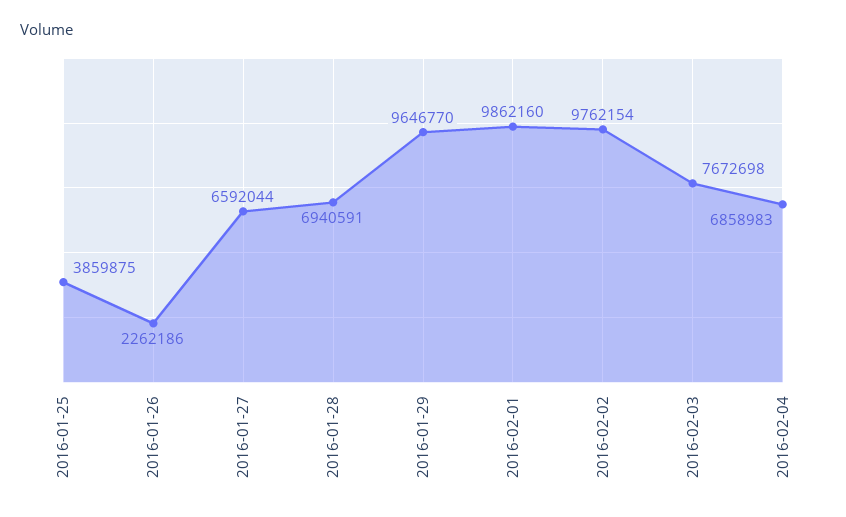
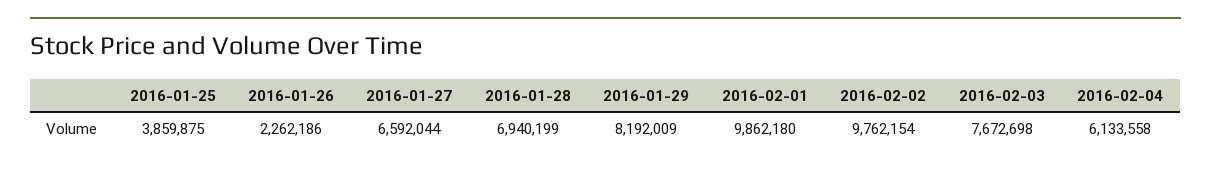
2016-01-28: 6940591 -> 6940199
2016-01-29: 9646770 -> 8192009
2016-02-01: 9862160 -> 9862180
2016-02-04: 6858983 -> 6133558

